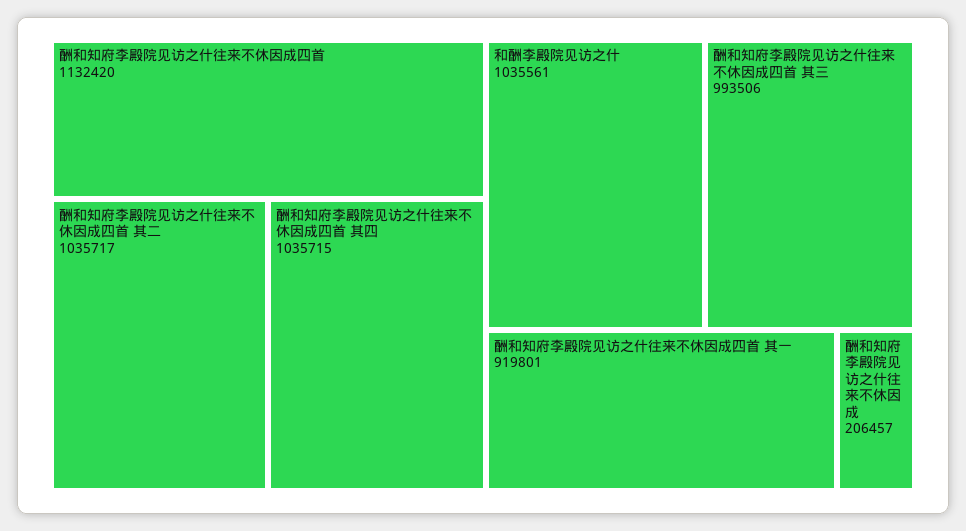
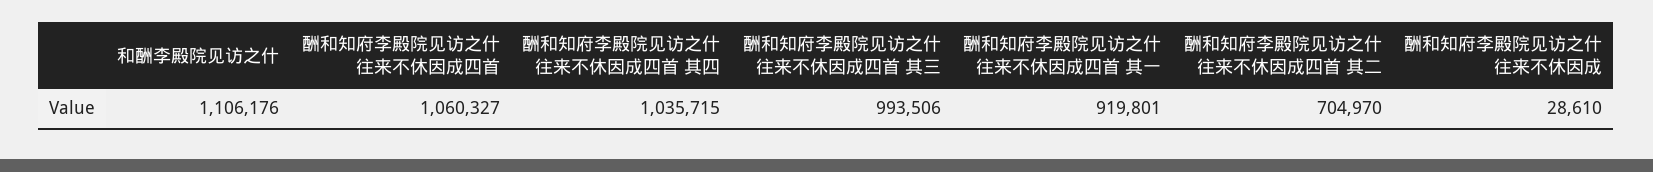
酬和知府李殿院见访之什往来不休因成四首: 1132420 -> 1060327
酬和知府李殿院见访之什往来不休因成四首 其二: 1035717 -> 704970
和酬李殿院见访之什: 1035561 -> 1106176
酬和知府李殿院见访之什往来不休因成: 206457 -> 28610

